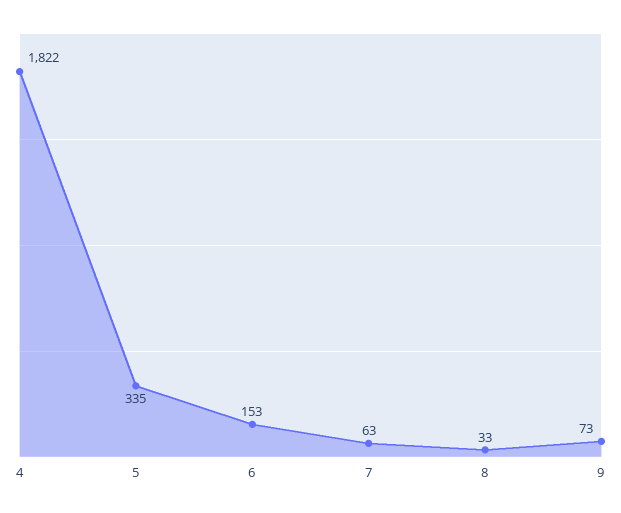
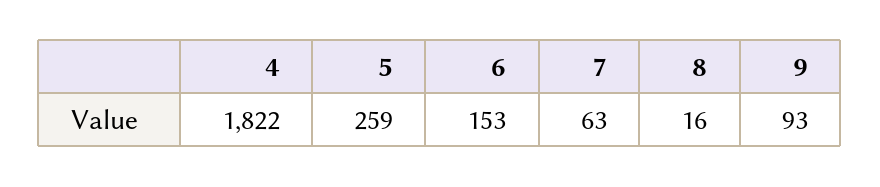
5: 335 -> 259
8: 33 -> 16
9: 73 -> 93

